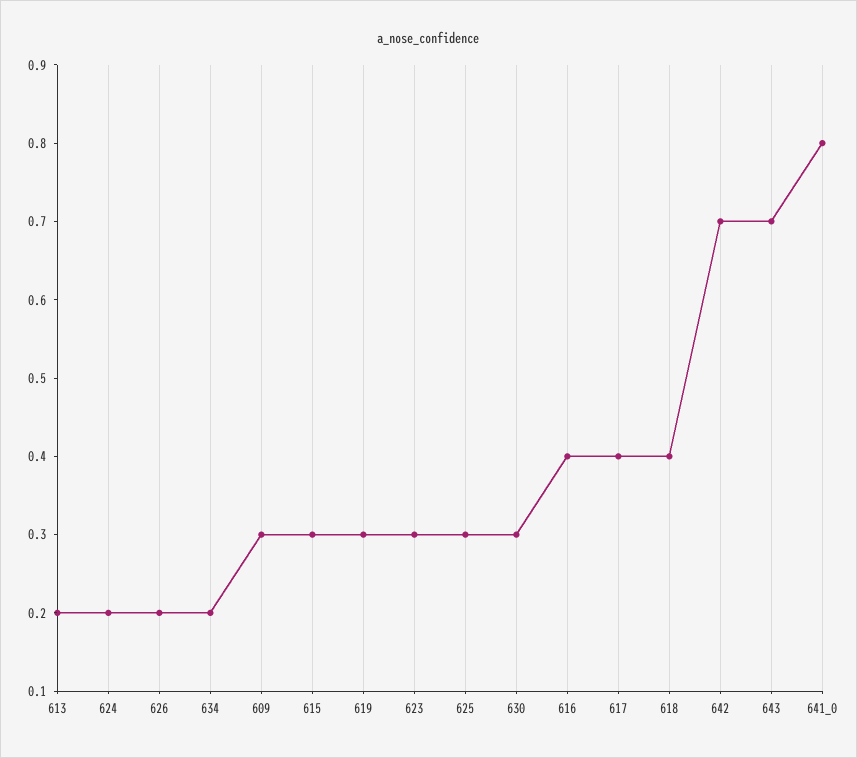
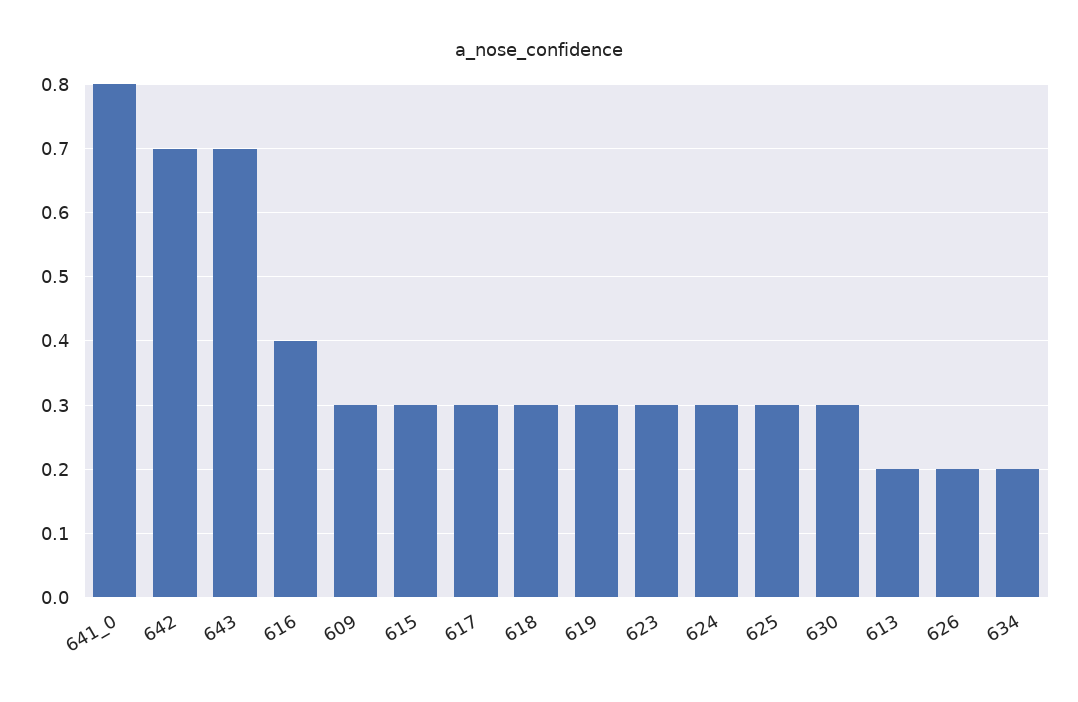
624: 0.2 -> 0.3
617: 0.4 -> 0.3
618: 0.4 -> 0.3

